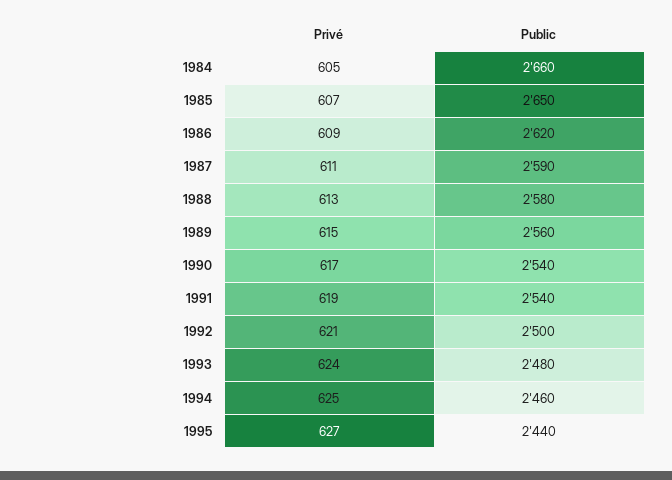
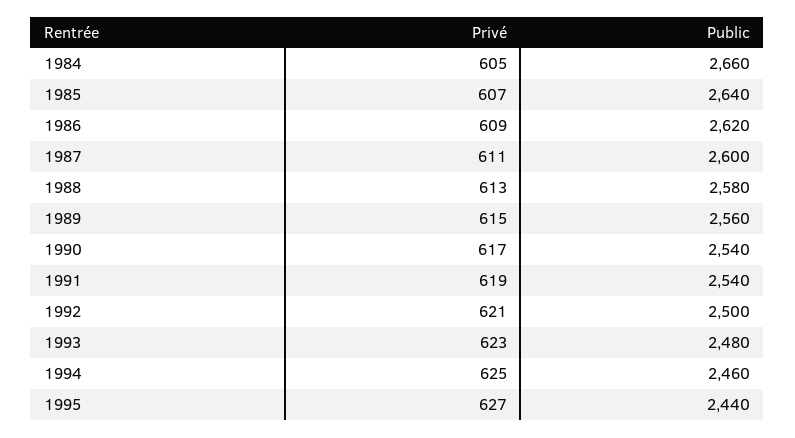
Public, 1985: 2650 -> 2640
Public, 1987: 2590 -> 2600
Privé, 1993: 624 -> 623

